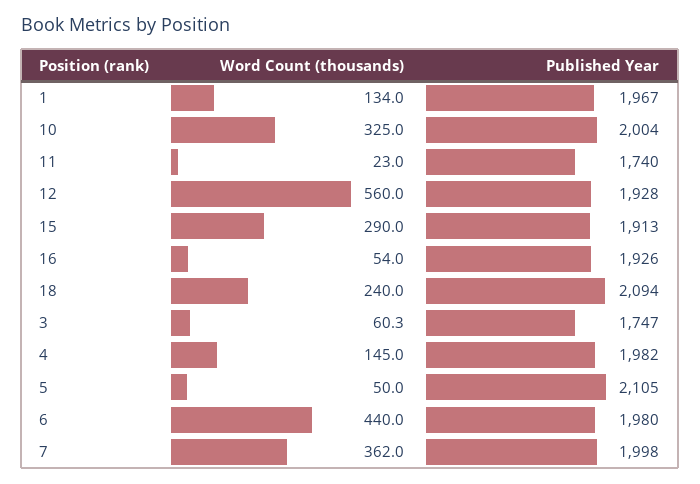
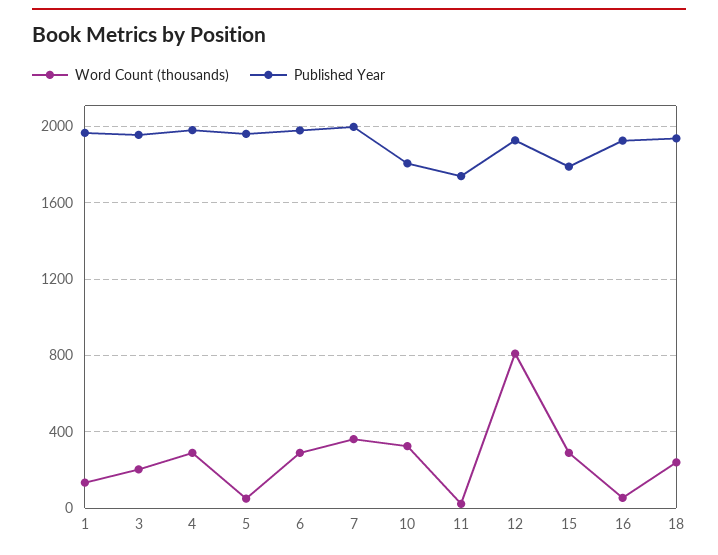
Published Year, 10: 2004 -> 1800
Word Count (thousands), 12: 560 -> 800
Published Year, 15: 1913 -> 1800
Published Year, 18: 2094 -> 1950
Word Count (thousands), 3: 60.3 -> 200
Published Year, 3: 1747 -> 1950
Word Count (thousands), 4: 145 -> 300
Published Year, 5: 2105 -> 1950
Word Count (thousands), 6: 440 -> 300

